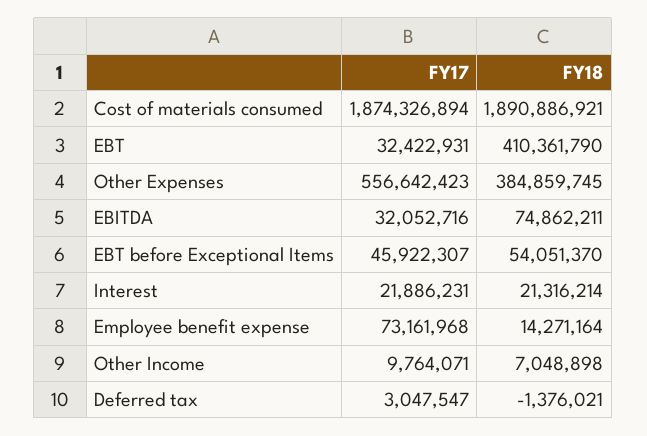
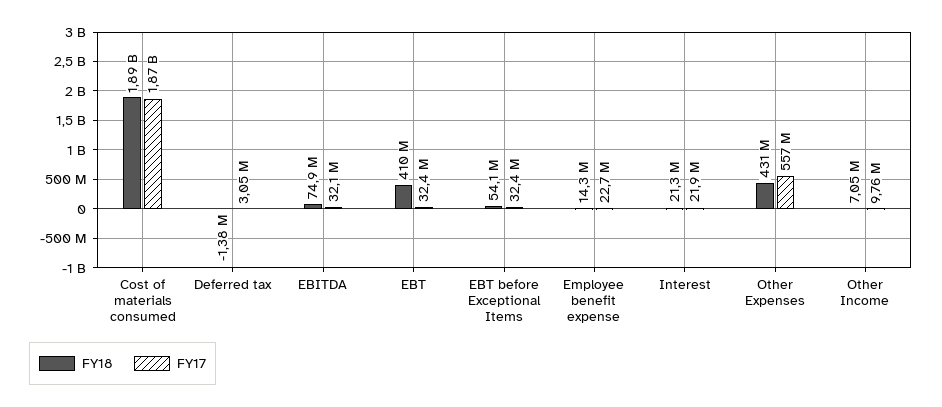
FY18, Other Expenses: 384859745 -> 431000000
FY17, EBT before Exceptional Items: 45922307 -> 32400000
FY17, Employee benefit expense: 73161968 -> 22700000

